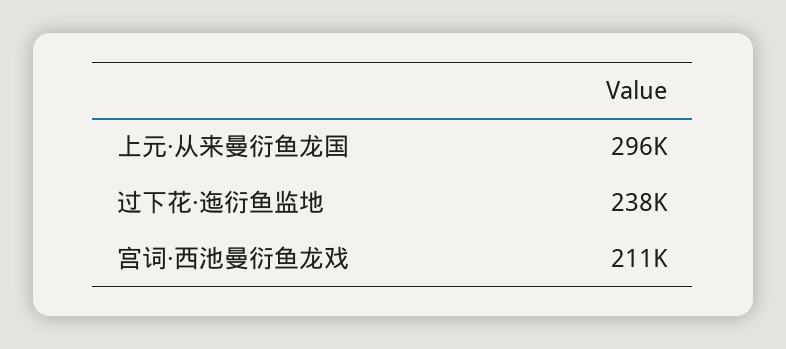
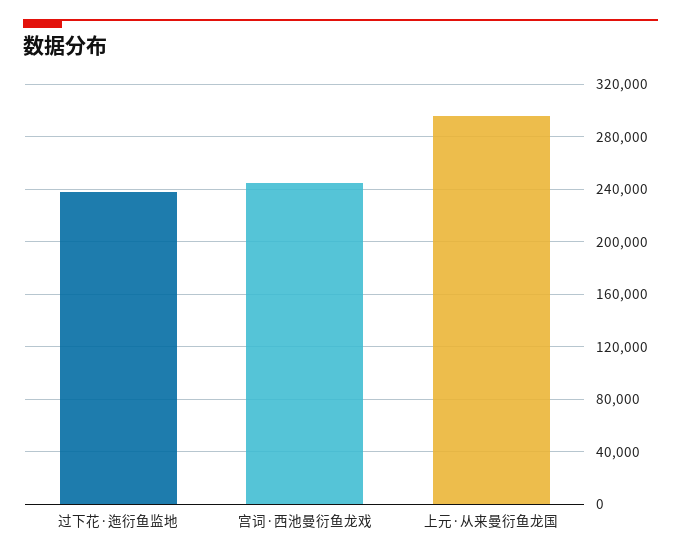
宫词·西池曼衍鱼龙戏: 211000 -> 245000

